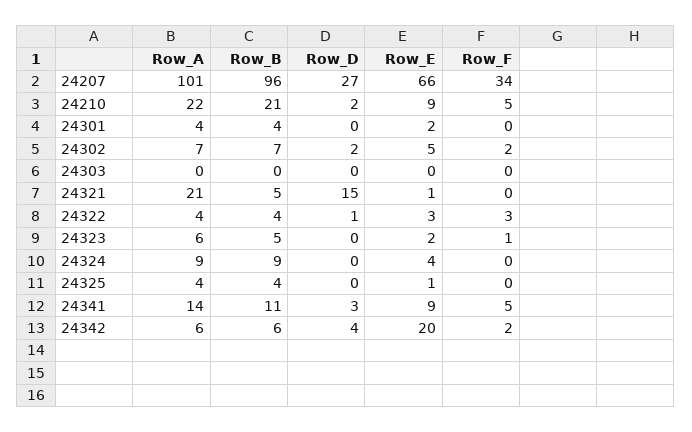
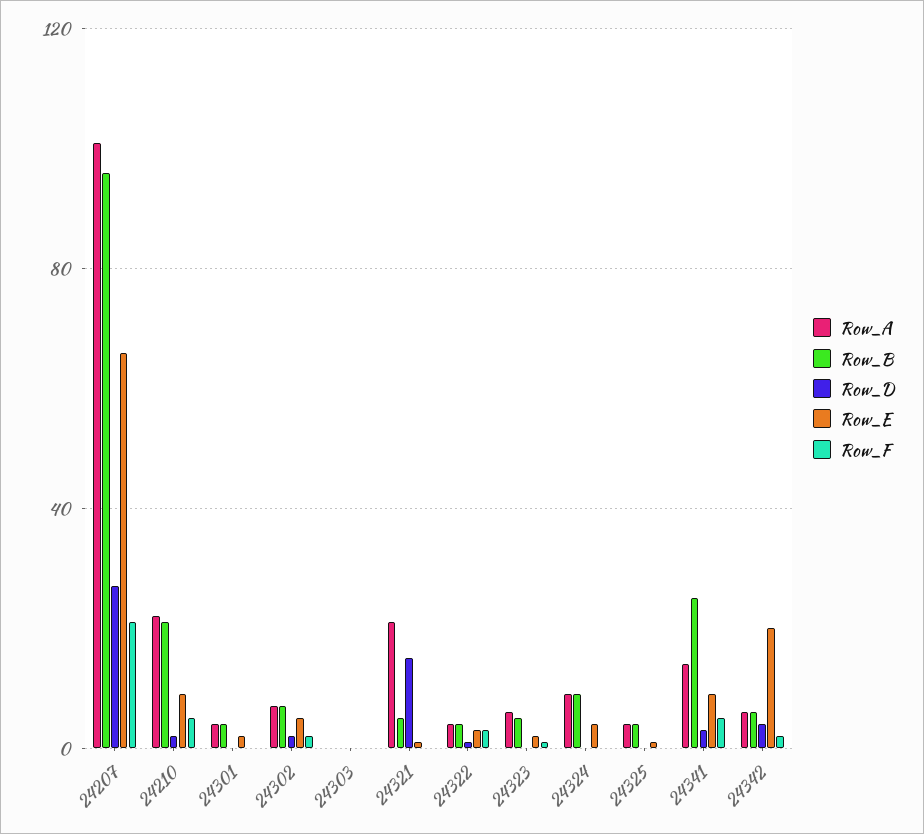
Row_F, 24207: 34 -> 20
Row_B, 24341: 11 -> 25

